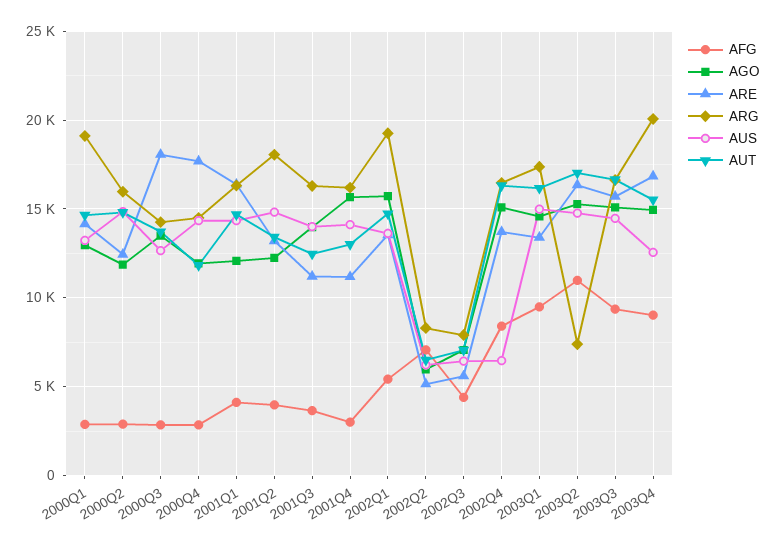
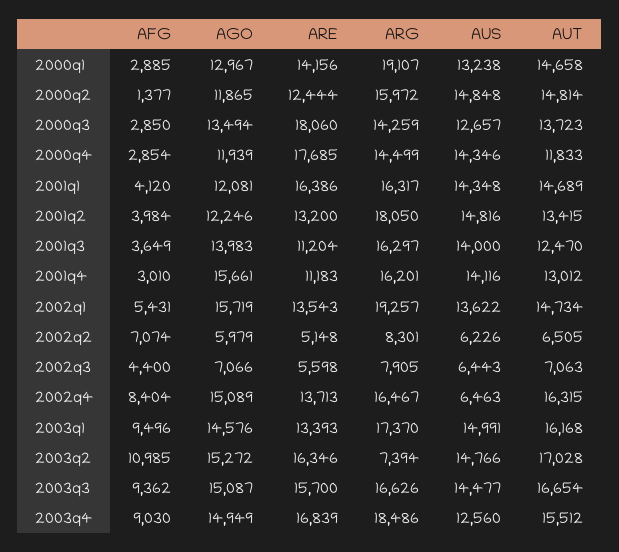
AFG, 2000Q2: 3000 -> 1377
ARG, 2003Q4: 20000 -> 18486

